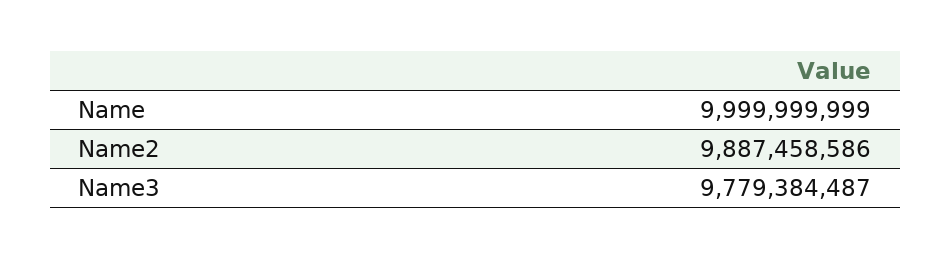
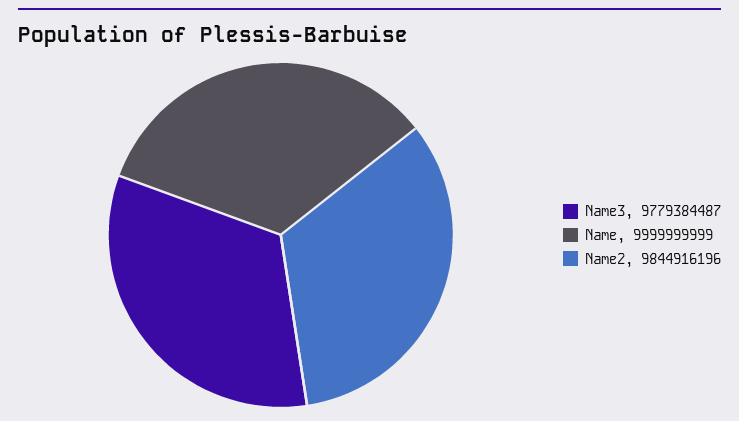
Name2: 9887458586 -> 9844916196

